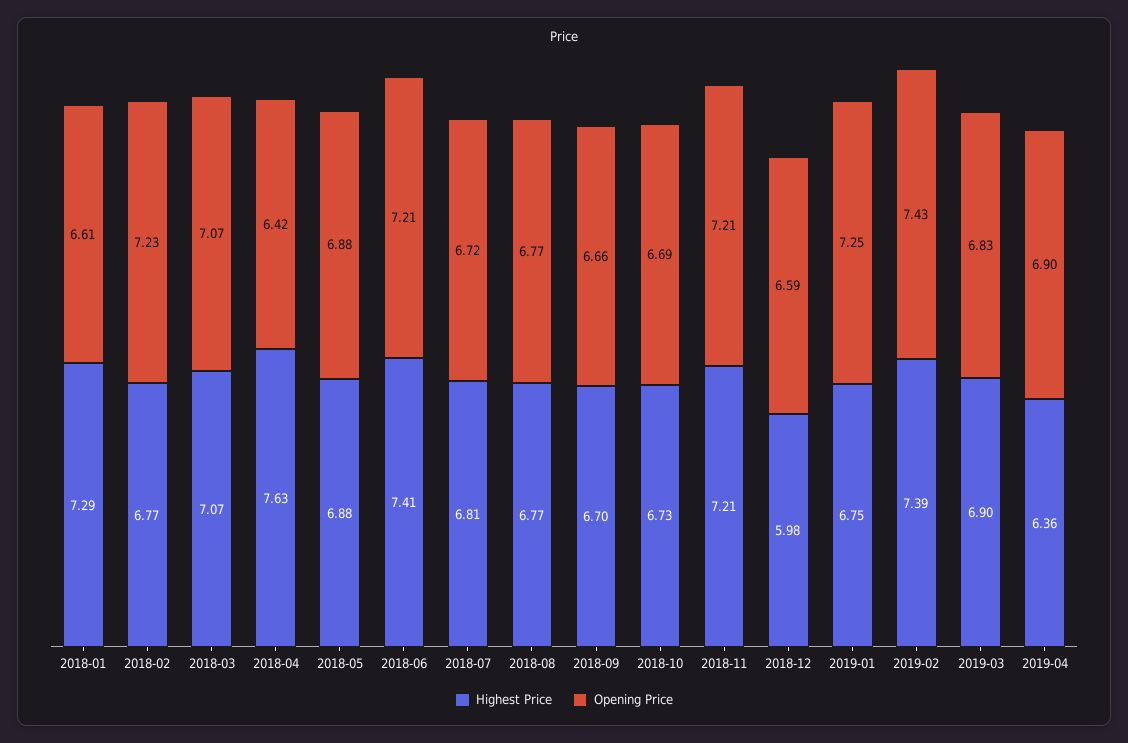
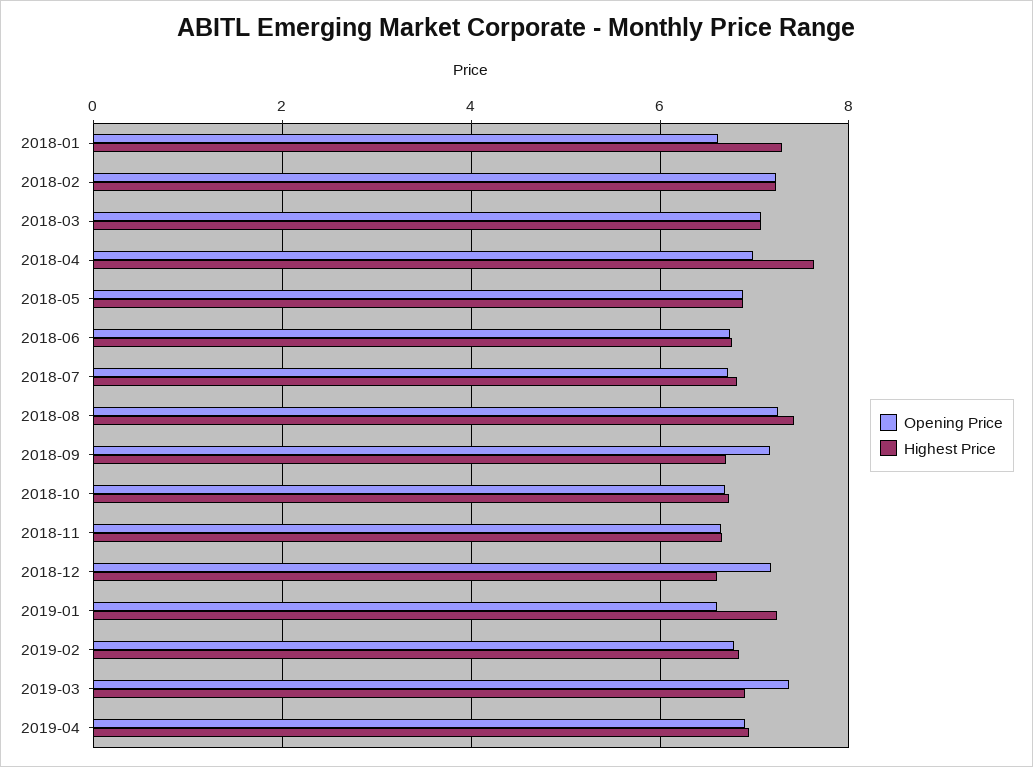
Highest Price, 2018-02: 6.77 -> 7.2
Opening Price, 2018-04: 6.42 -> 7
Highest Price, 2018-06: 7.41 -> 6.8
Opening Price, 2018-06: 7.21 -> 6.8
Highest Price, 2018-08: 6.77 -> 7.4
Opening Price, 2018-08: 6.77 -> 7.2
Opening Price, 2018-09: 6.66 -> 7.2
Highest Price, 2018-11: 7.21 -> 6.6
Opening Price, 2018-11: 7.21 -> 6.6
Highest Price, 2018-12: 5.98 -> 6.6
Opening Price, 2018-12: 6.59 -> 7.2
Highest Price, 2019-01: 6.75 -> 7.2
Opening Price, 2019-01: 7.25 -> 6.6
Highest Price, 2019-02: 7.39 -> 6.8
Opening Price, 2019-02: 7.43 -> 6.8
Opening Price, 2019-03: 6.83 -> 7.4
Highest Price, 2019-04: 6.36 -> 7

